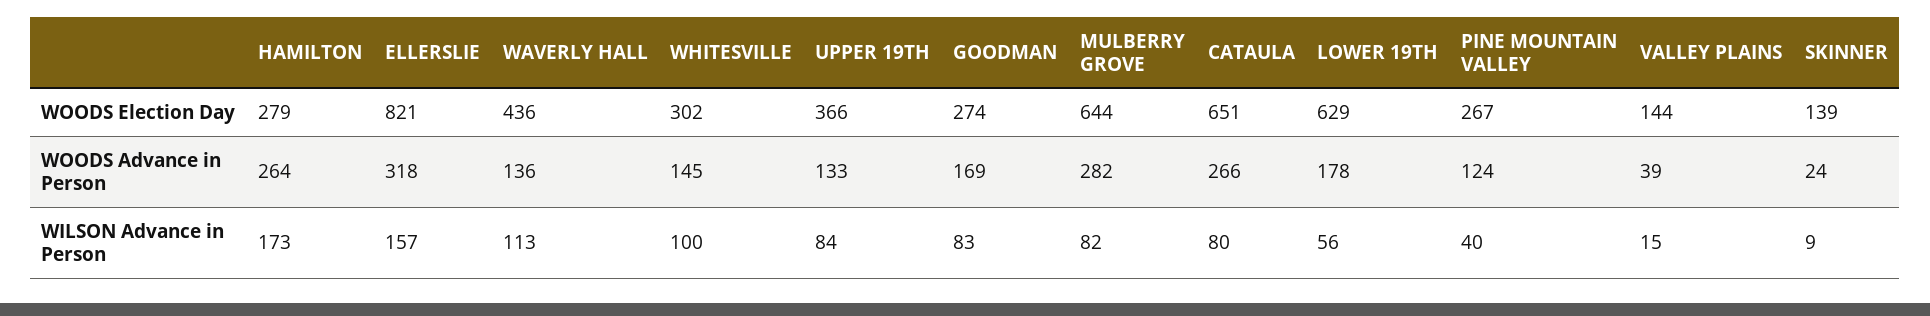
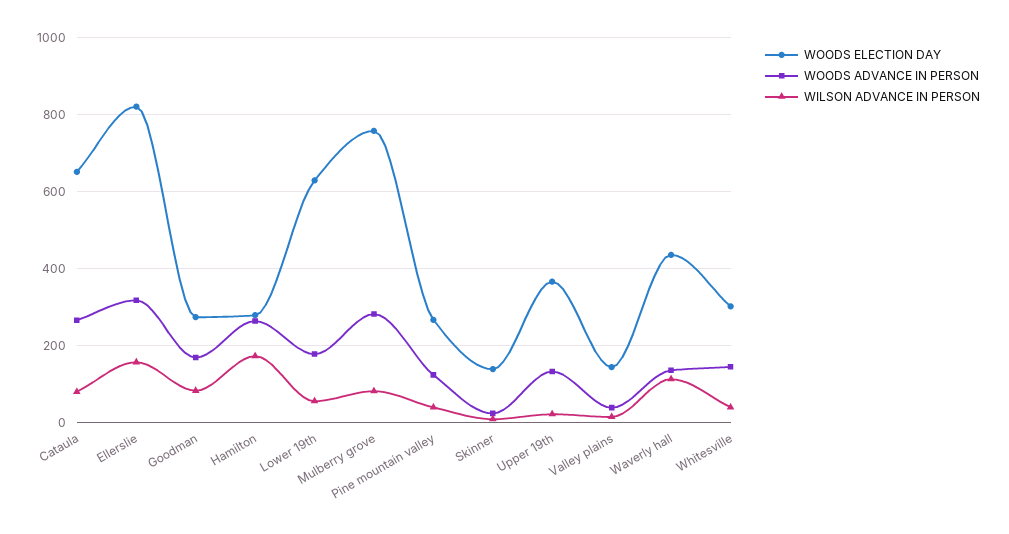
WOODS Election Day, MULBERRY GROVE: 644 -> 760
WILSON Advance in Person, WHITESVILLE: 100 -> 40
WILSON Advance in Person, UPPER 19TH: 84 -> 20

